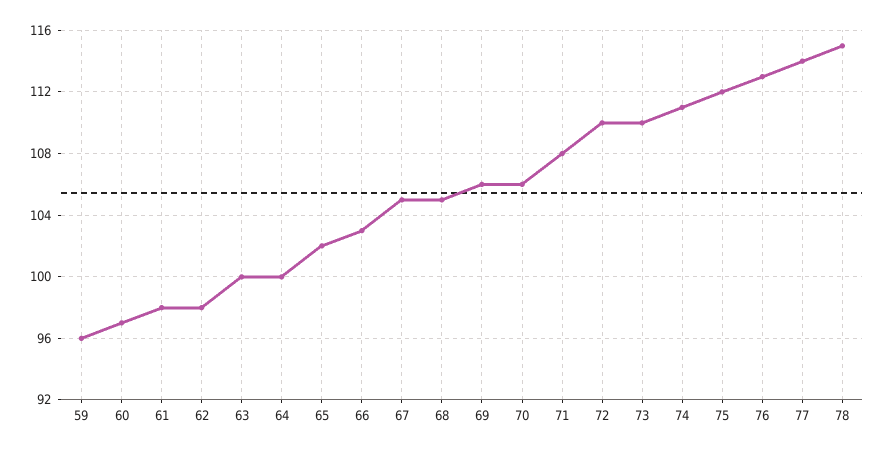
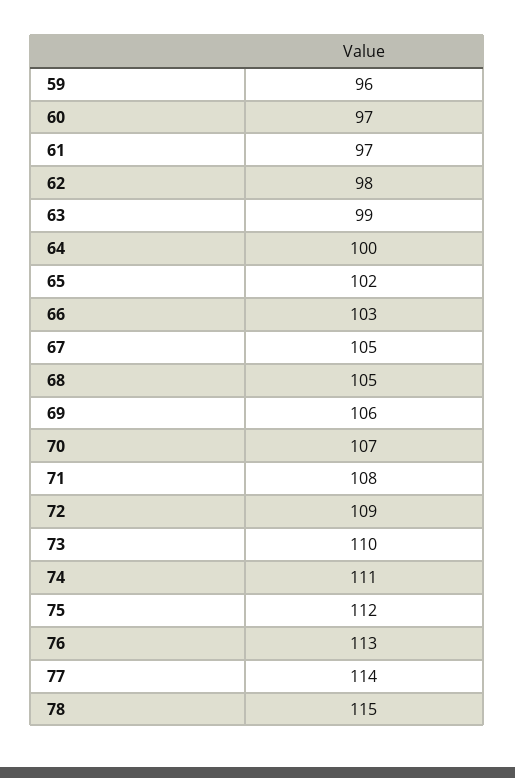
61: 98 -> 97
63: 100 -> 99
70: 106 -> 107
72: 110 -> 109

